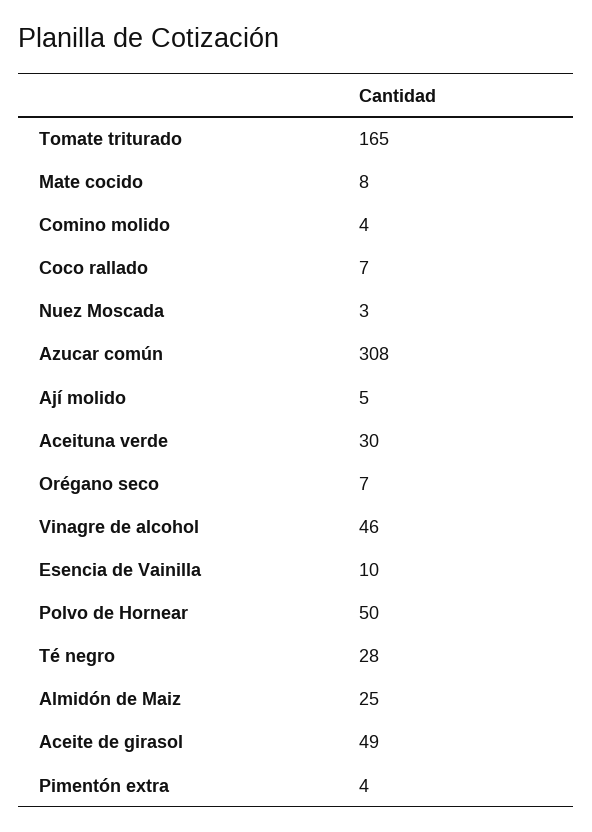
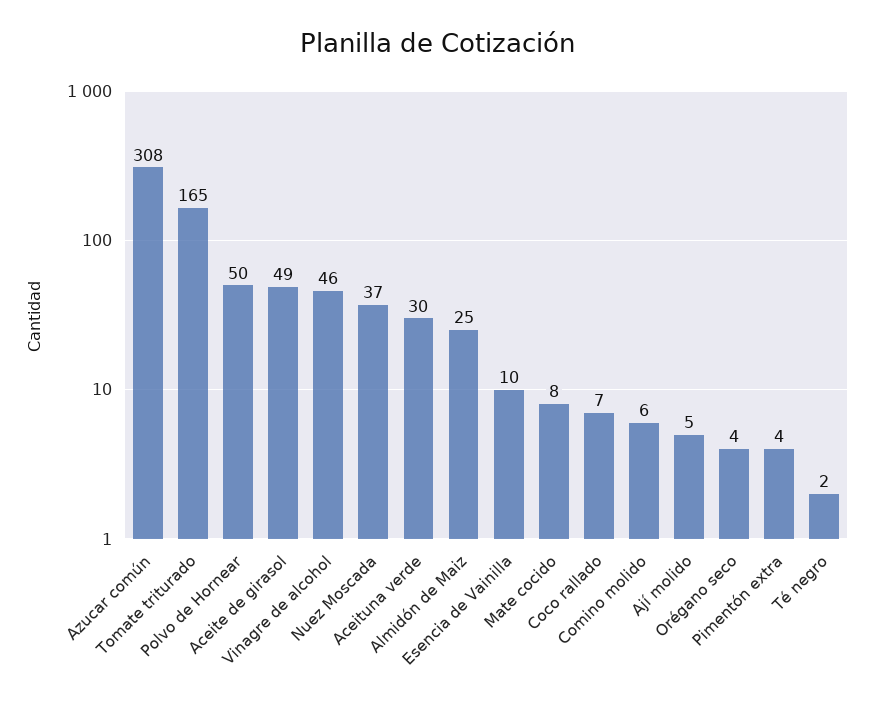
Comino molido: 4 -> 6
Nuez Moscada: 3 -> 37
Orégano seco: 7 -> 4
Té negro: 28 -> 2

